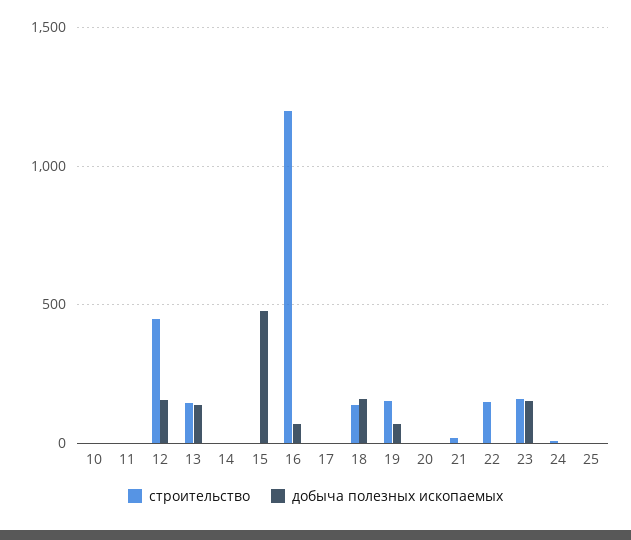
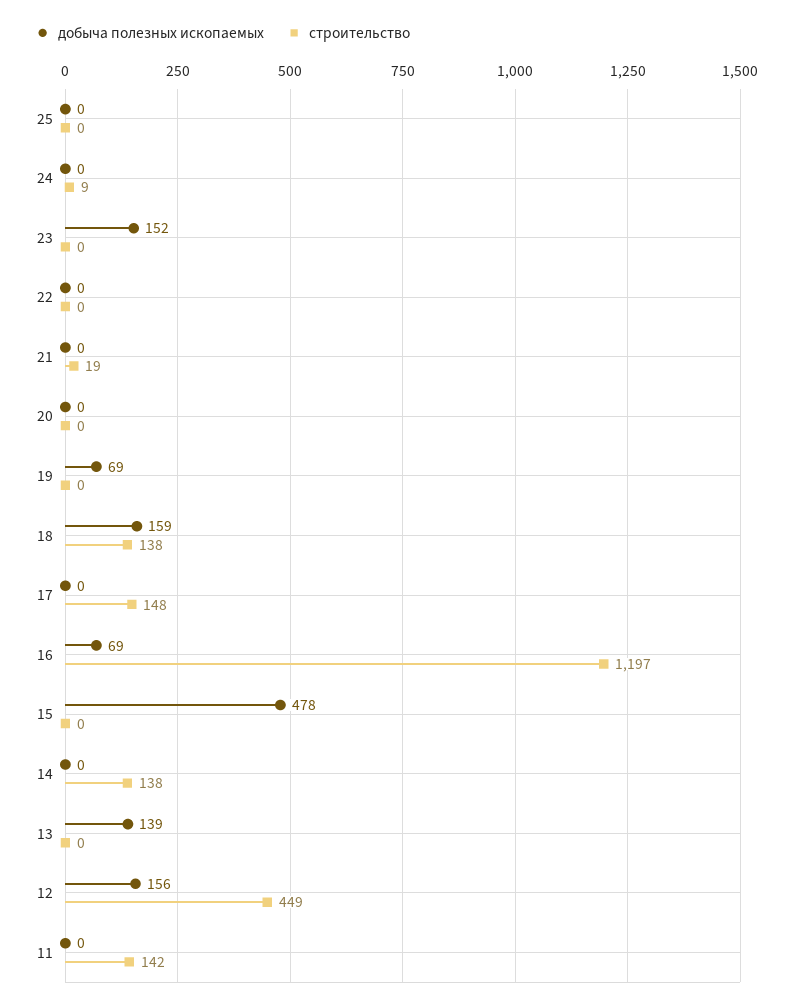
строительство, 10: 0 -> none
добыча полезных ископаемых, 10: 0 -> none
строительство, 11: 0 -> 142
строительство, 13: 150 -> 0
строительство, 14: 0 -> 138
строительство, 17: 0 -> 148
строительство, 19: 150 -> 0
строительство, 22: 150 -> 0
строительство, 23: 150 -> 0

